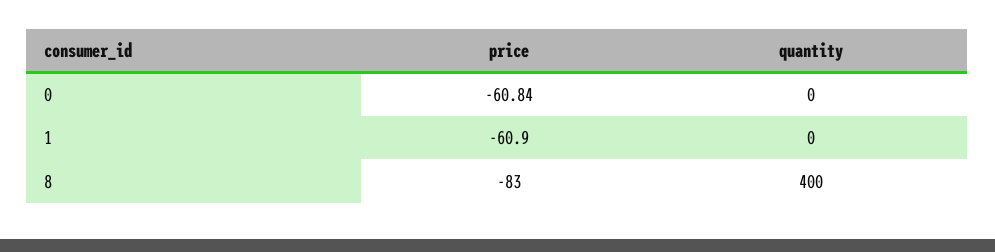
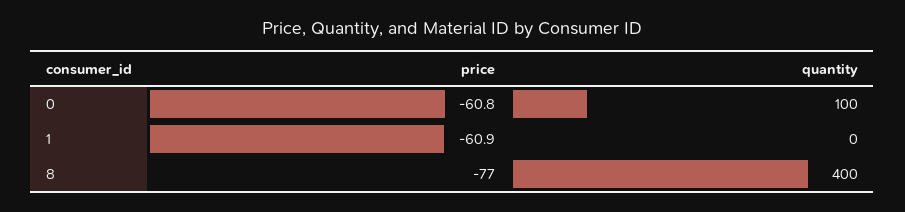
quantity, 0: 0 -> 100
price, 8: -83 -> -77

